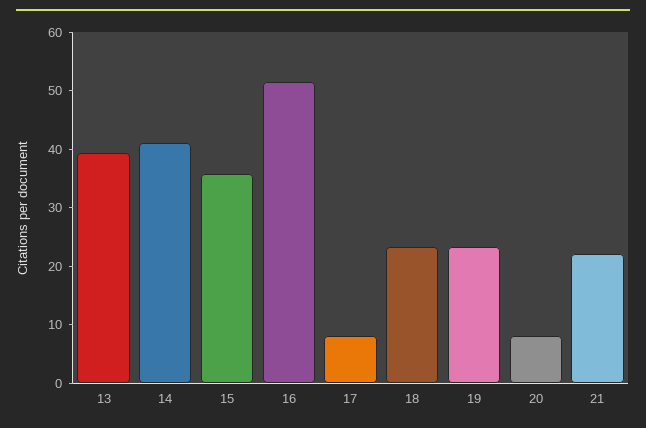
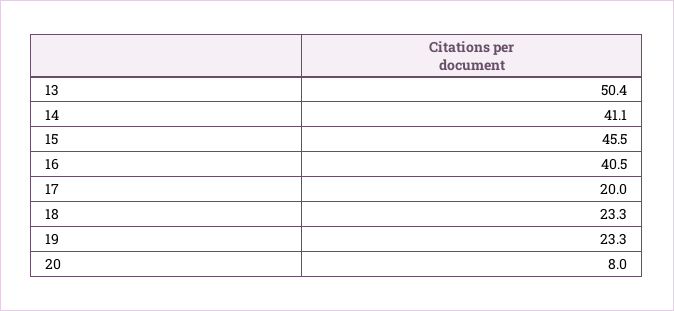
13: 40 -> 50.4
15: 36 -> 45.5
16: 52 -> 40.5
17: 8 -> 20
21: 22 -> none

